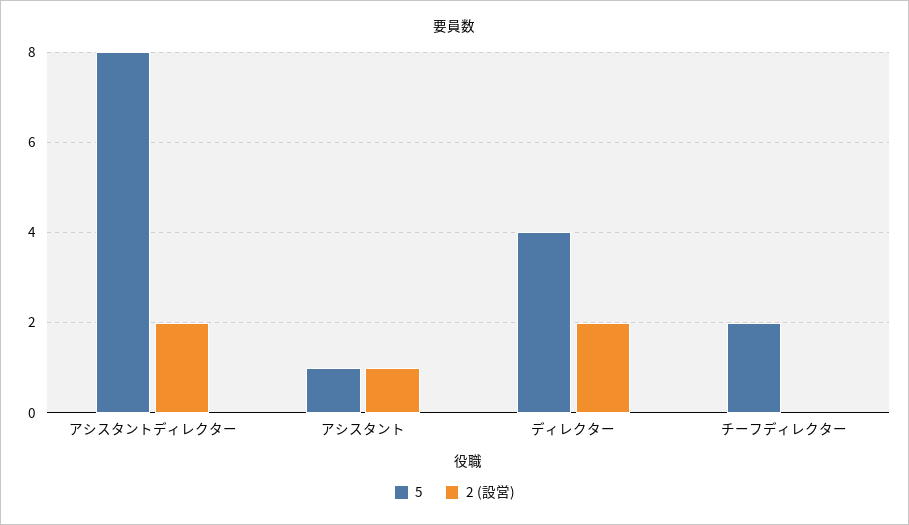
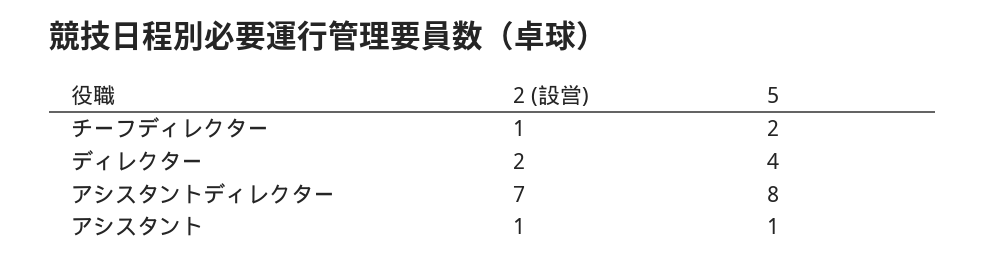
2 (設営), アシスタントディレクター: 2 -> 7
2 (設営), チーフディレクター: 0 -> 1

